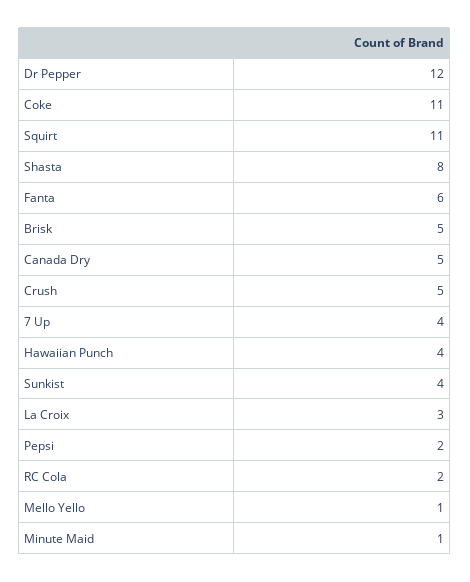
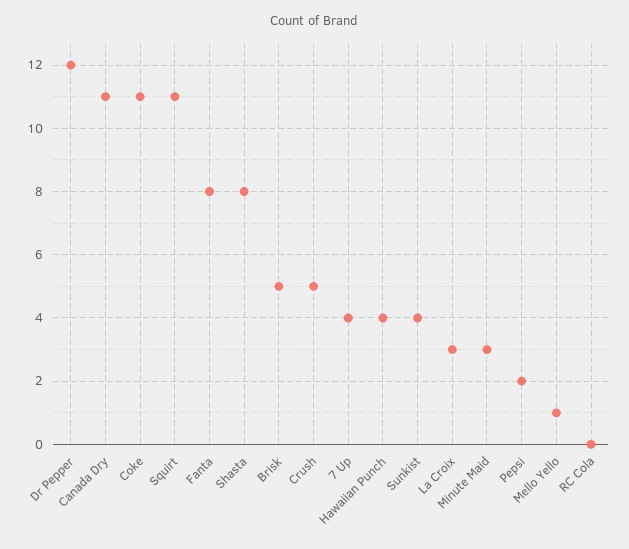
Fanta: 6 -> 8
Canada Dry: 5 -> 11
RC Cola: 2 -> 0
Minute Maid: 1 -> 3

